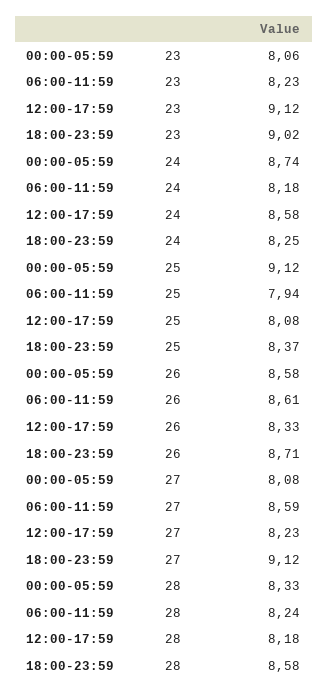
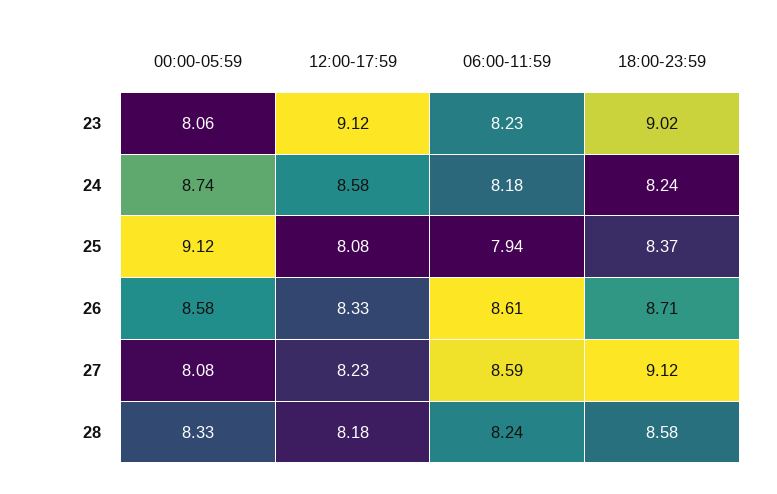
18:00-23:59, 24: 8.25 -> 8.24

